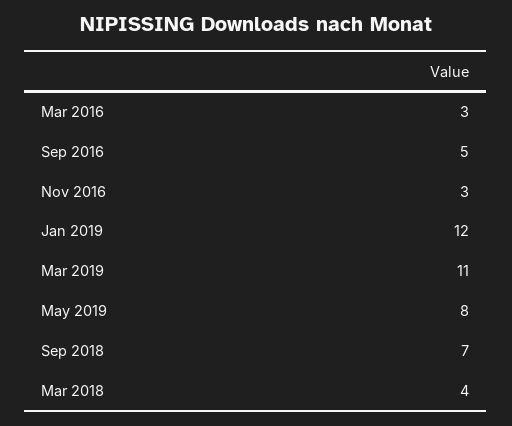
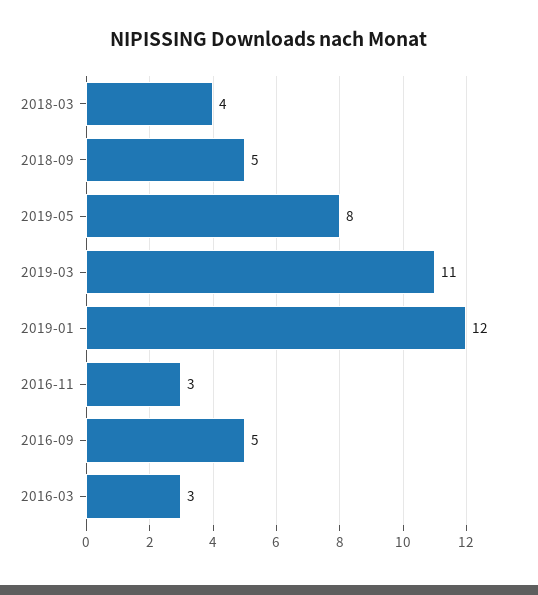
Sep 2018: 7 -> 5

